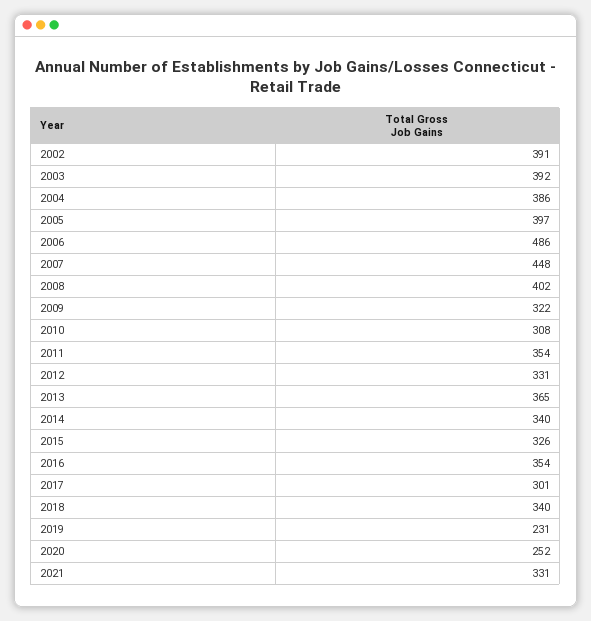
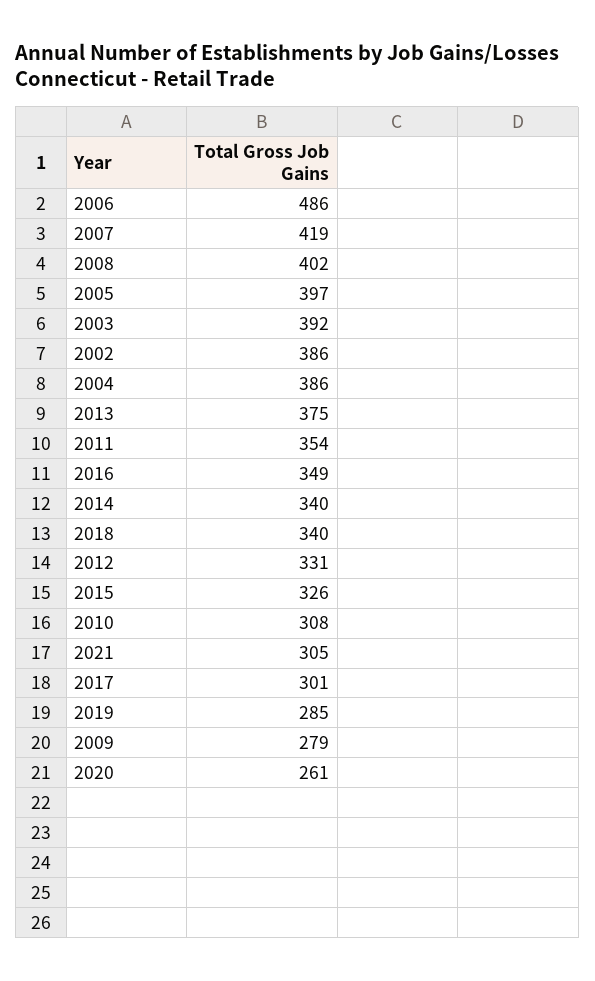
2002: 391 -> 386
2007: 448 -> 419
2009: 322 -> 279
2013: 365 -> 375
2016: 354 -> 349
2019: 231 -> 285
2020: 252 -> 261
2021: 331 -> 305

